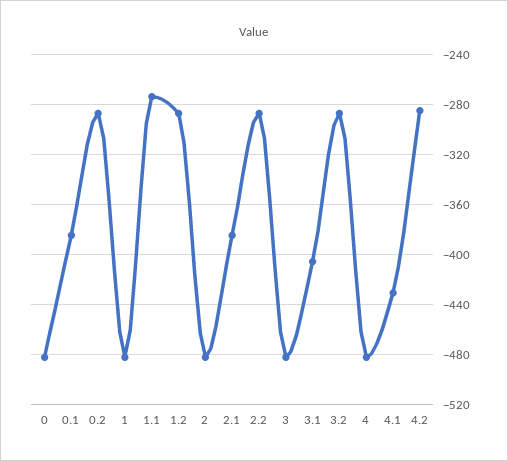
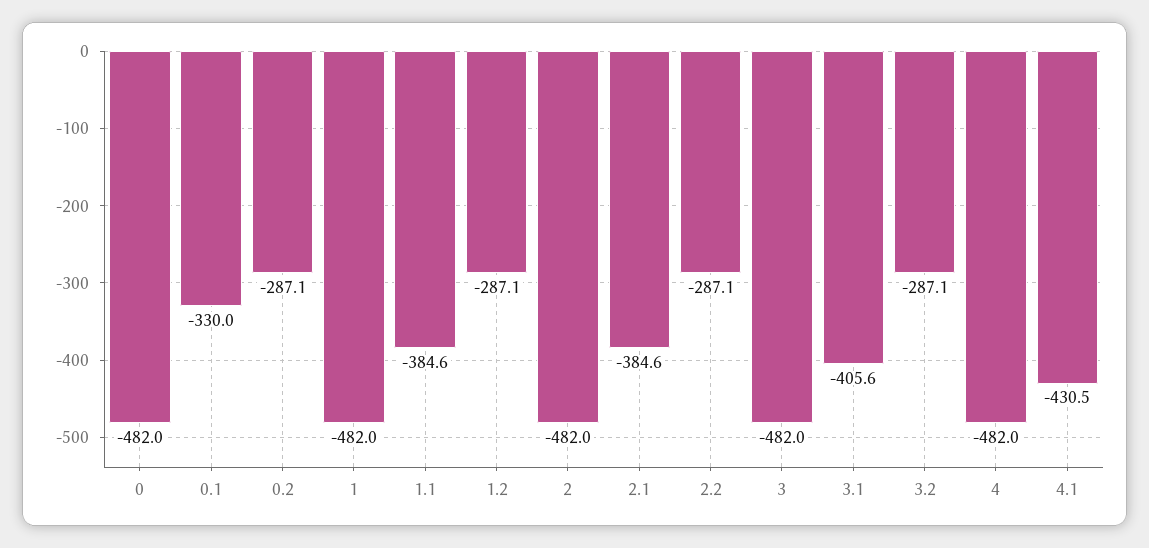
0.1: -385 -> -330
1.1: -275 -> -384.6
4.2: -285 -> none

